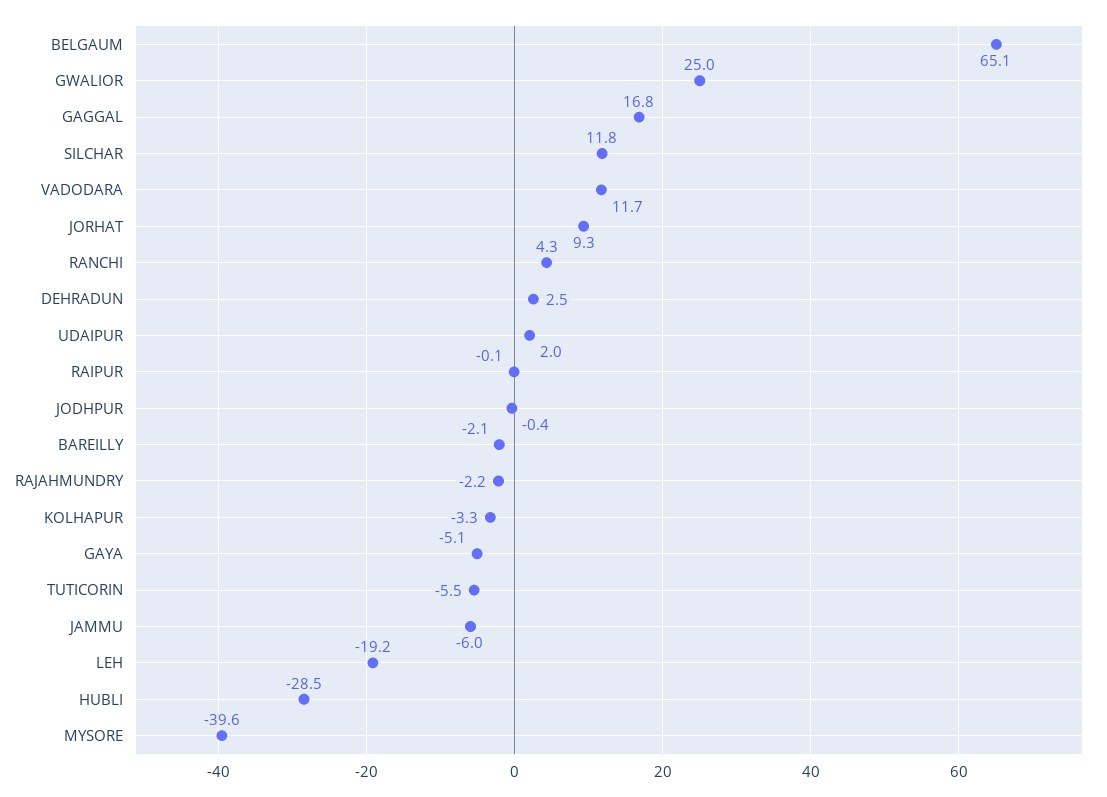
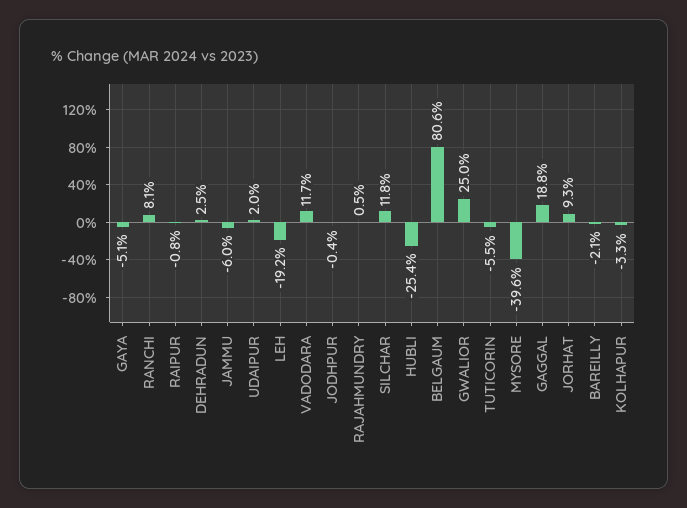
BELGAUM: 65.1 -> 80.6
GAGGAL: 16.8 -> 18.8
RANCHI: 4.3 -> 8.1
RAIPUR: -0.1 -> -0.8
RAJAHMUNDRY: -2.2 -> 0.5
HUBLI: -28.5 -> -25.4

